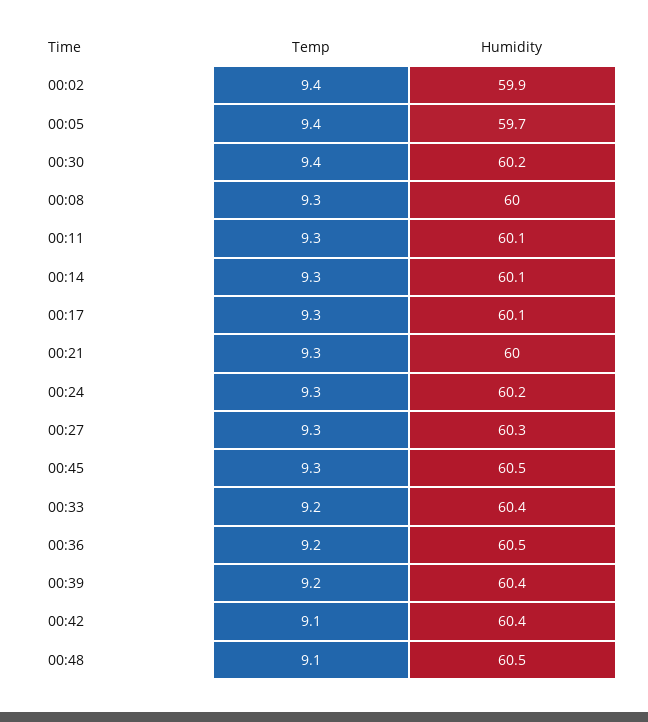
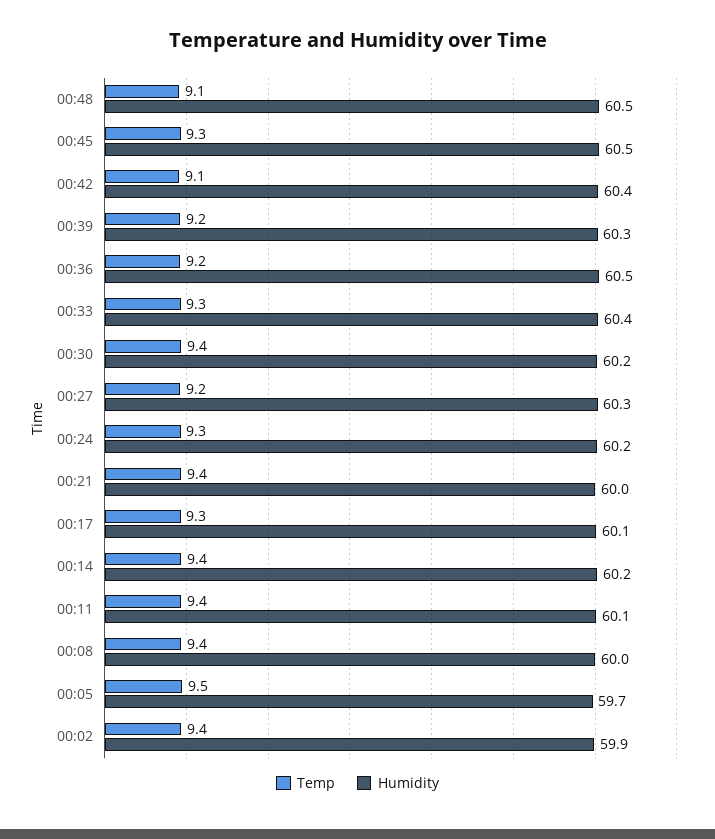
Temp, 00:05: 9.4 -> 9.5
Temp, 00:08: 9.3 -> 9.4
Temp, 00:11: 9.3 -> 9.4
Temp, 00:14: 9.3 -> 9.4
Humidity, 00:14: 60.1 -> 60.2
Temp, 00:21: 9.3 -> 9.4
Temp, 00:27: 9.3 -> 9.2
Temp, 00:33: 9.2 -> 9.3
Humidity, 00:39: 60.4 -> 60.3

